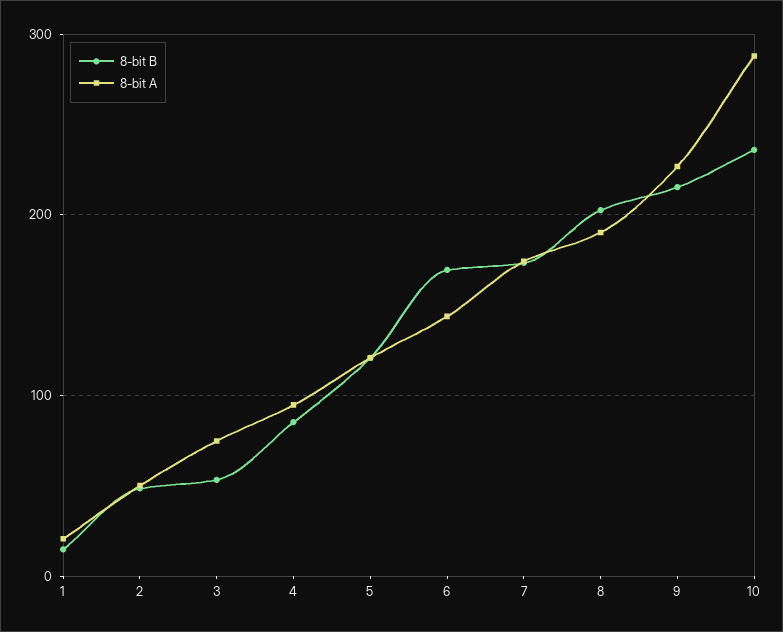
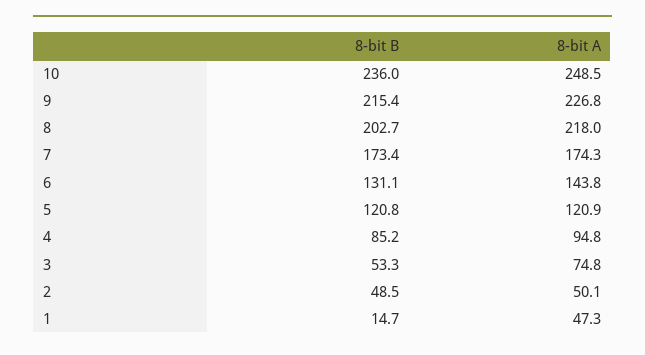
8-bit A, 1: 20 -> 47.3
8-bit B, 6: 170 -> 131.1
8-bit A, 8: 190 -> 218
8-bit A, 10: 290 -> 248.5

